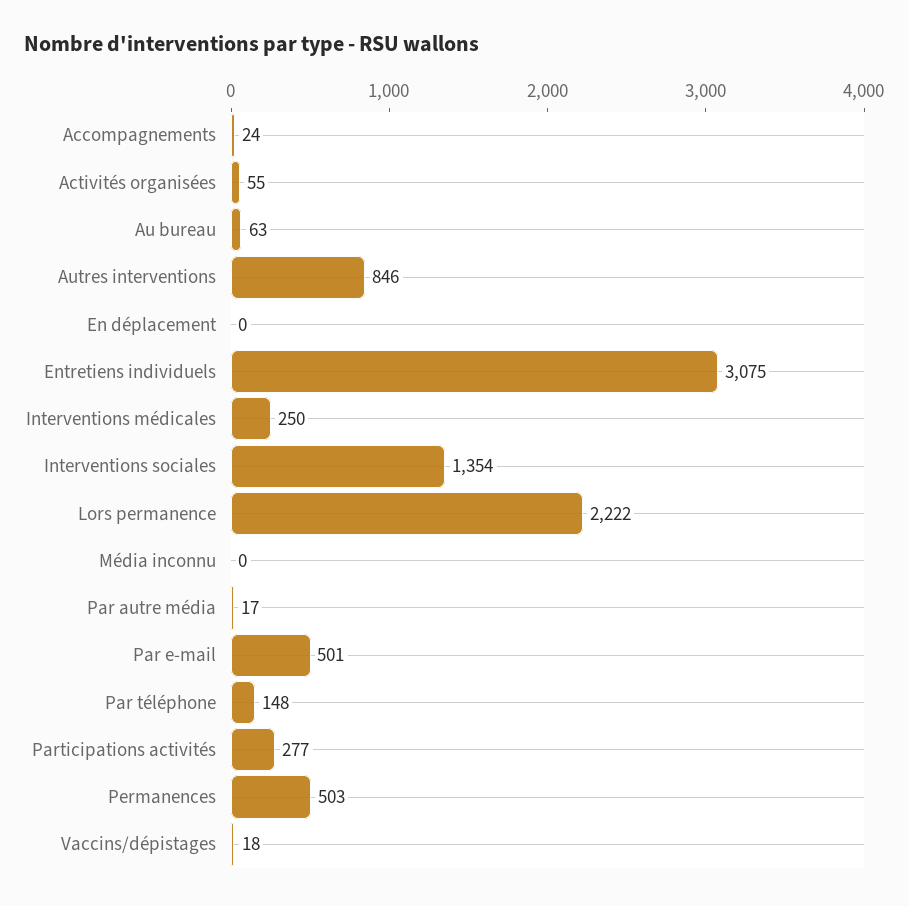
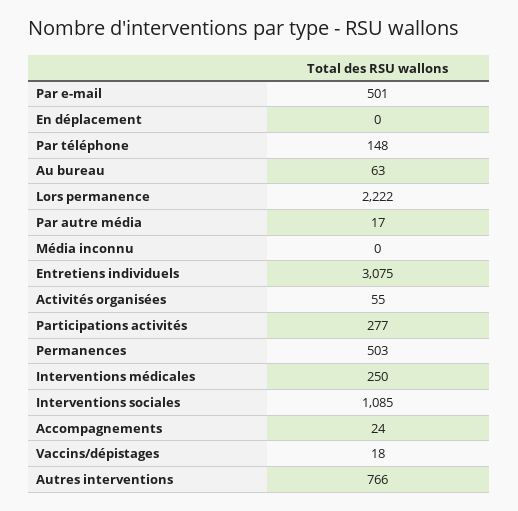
Autres interventions: 846 -> 766
Interventions sociales: 1354 -> 1085

